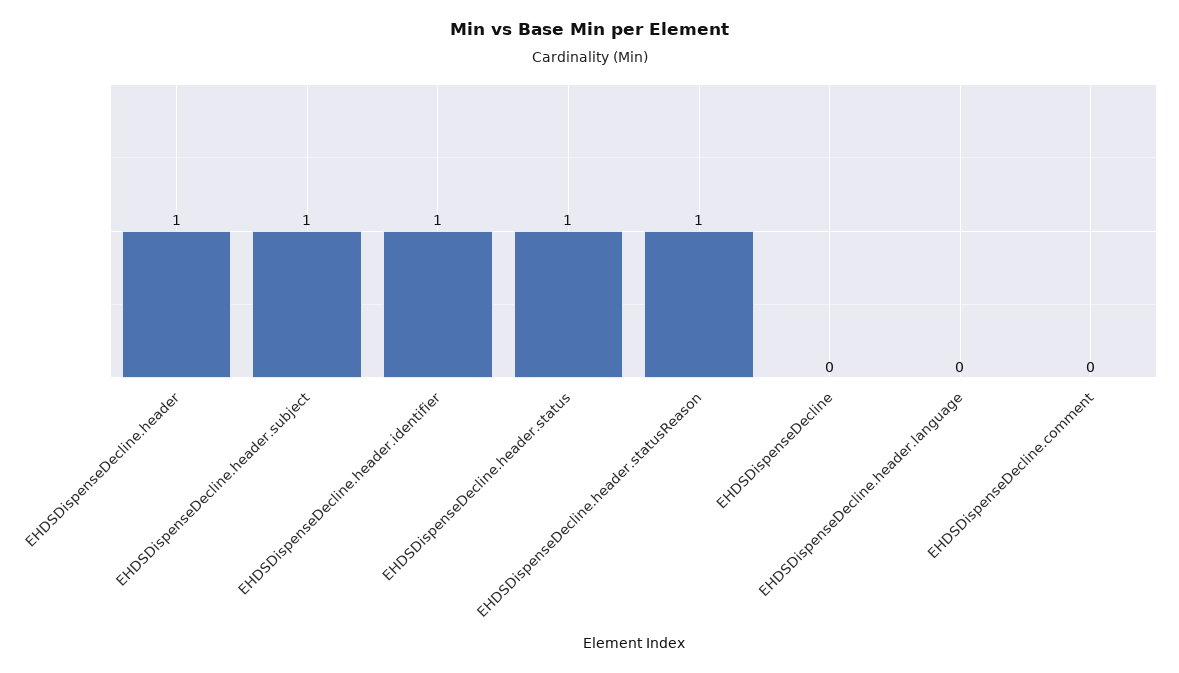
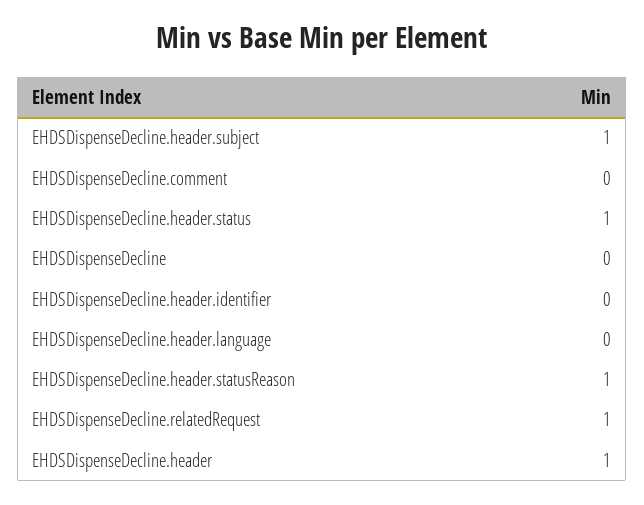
EHDSDispenseDecline.header.identifier: 1 -> 0
EHDSDispenseDecline.relatedRequest: none -> 1

